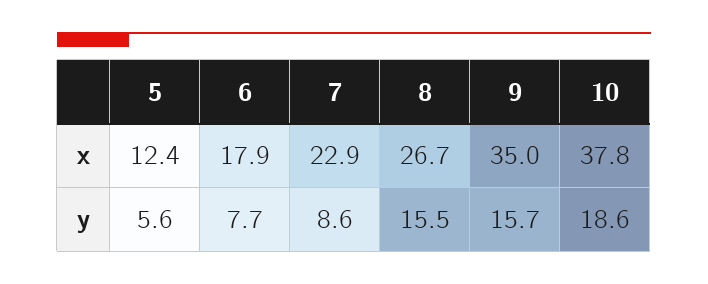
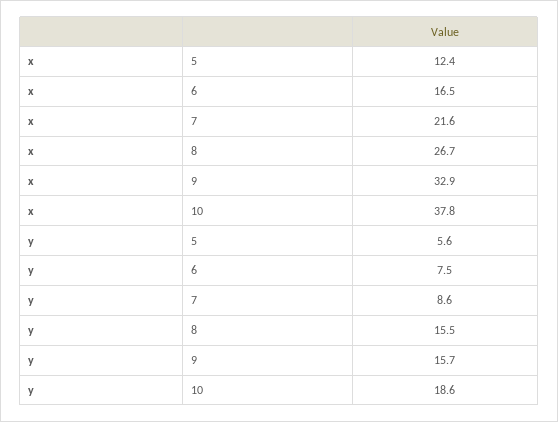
6, x: 17.9 -> 16.5
7, x: 22.9 -> 21.6
9, x: 35 -> 32.9
6, y: 7.7 -> 7.5

